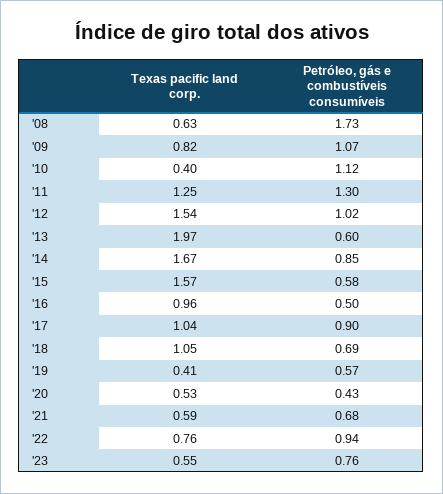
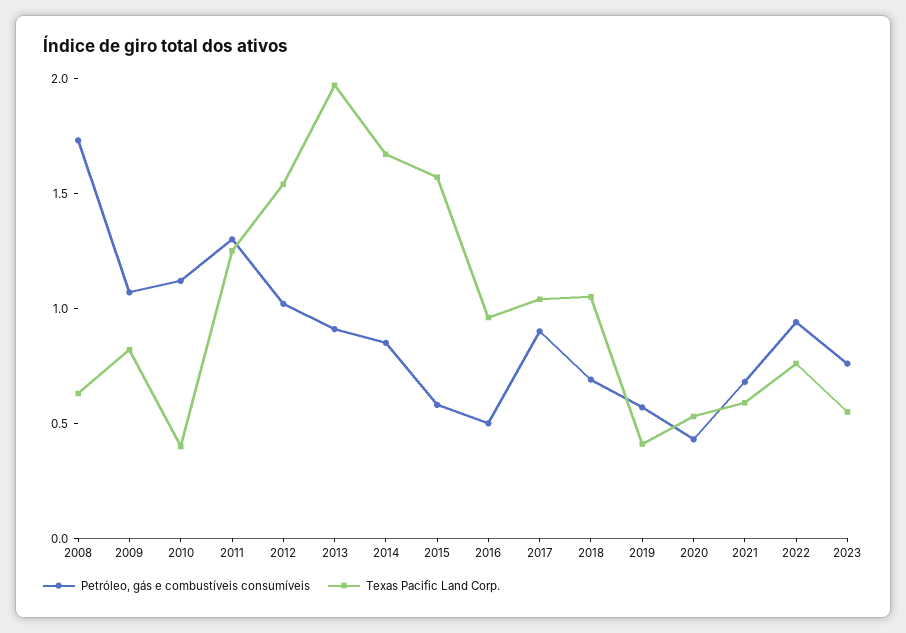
Petróleo, gás e combustíveis consumíveis, '13: 0.6 -> 0.9

